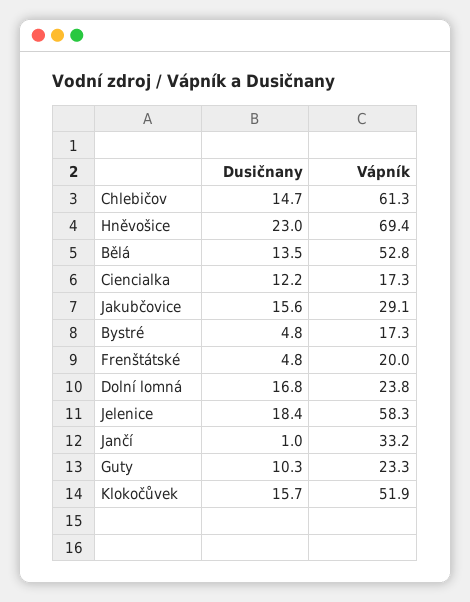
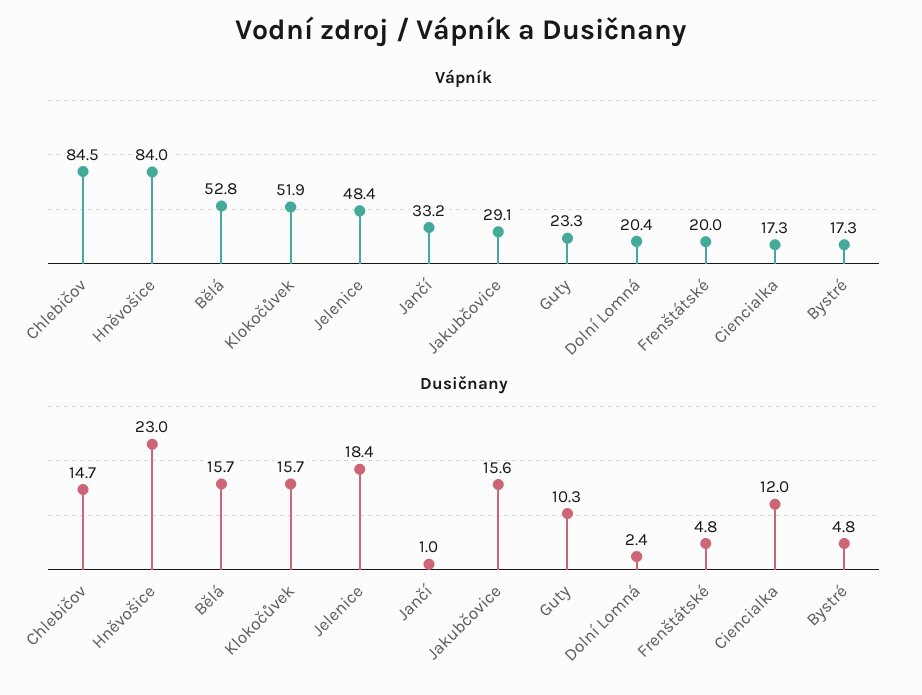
Vápník, Chlebičov: 61.3 -> 84.5
Vápník, Hněvošice: 69.4 -> 84
Dusičnany, Bělá: 13.5 -> 15.7
Dusičnany, Ciencialka: 12.2 -> 12
Dusičnany, Dolní lomná: 16.8 -> 2.4
Vápník, Dolní lomná: 23.8 -> 20.4
Vápník, Jelenice: 58.3 -> 48.4

